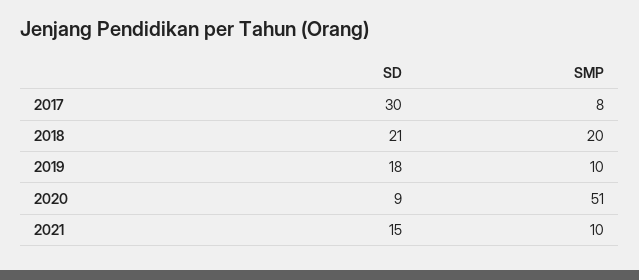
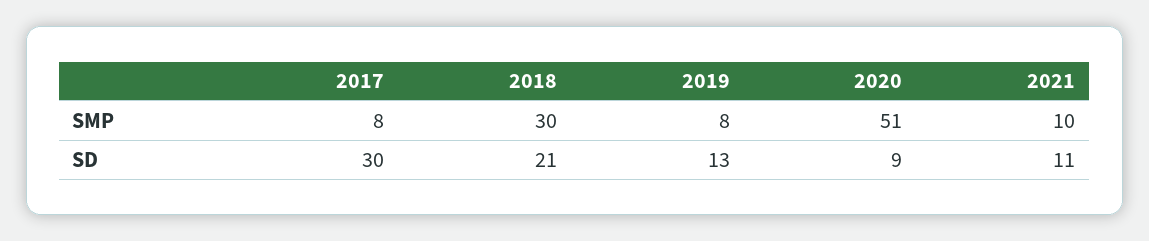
SMP, 2018: 20 -> 30
SD, 2019: 18 -> 13
SMP, 2019: 10 -> 8
SD, 2021: 15 -> 11

